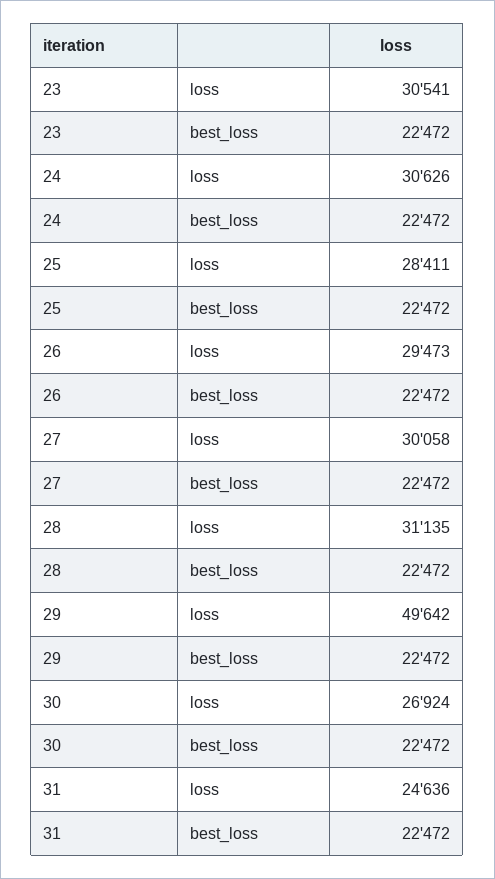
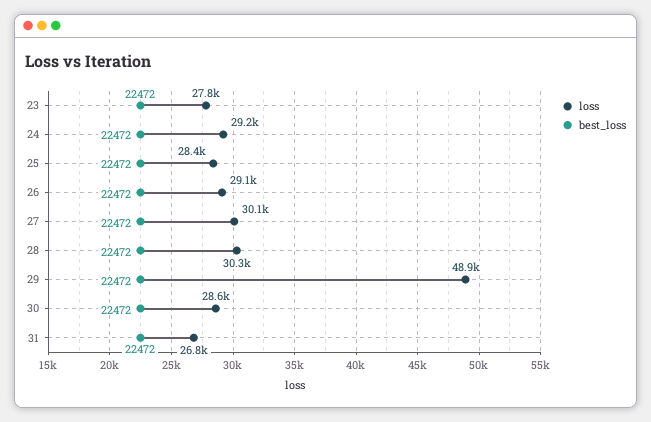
loss, 23: 30541 -> 27800
loss, 24: 30626 -> 29200
loss, 26: 29473 -> 29100
loss, 28: 31135 -> 30300
loss, 29: 49642 -> 48900
loss, 30: 26924 -> 28600
loss, 31: 24636 -> 26800

